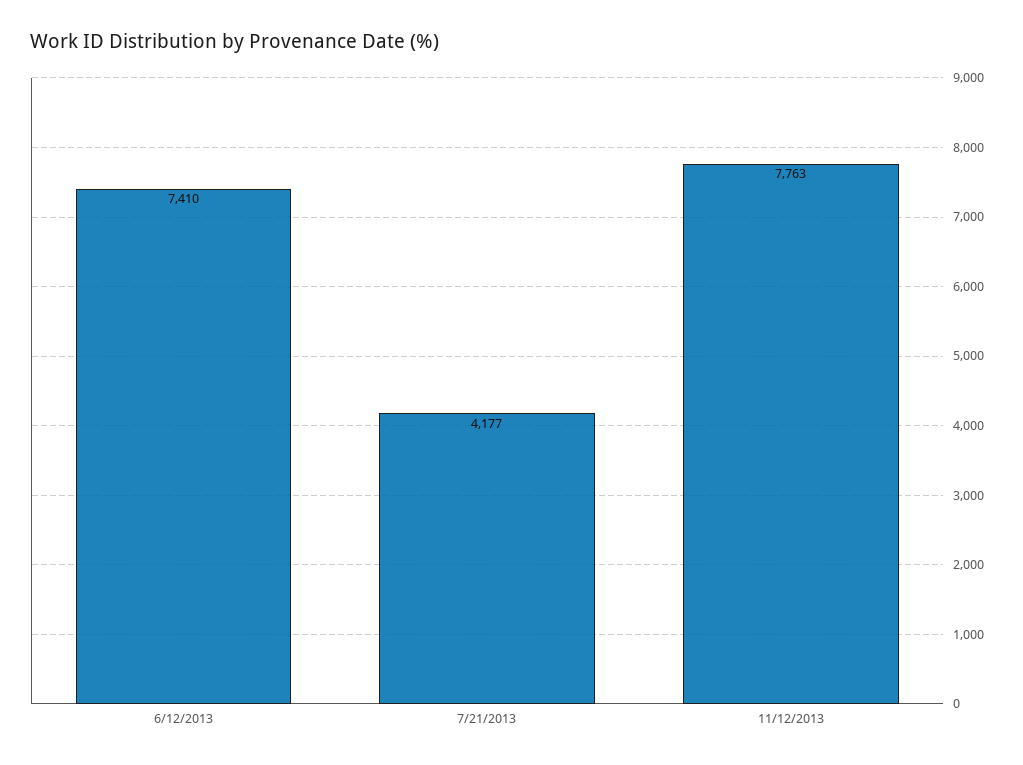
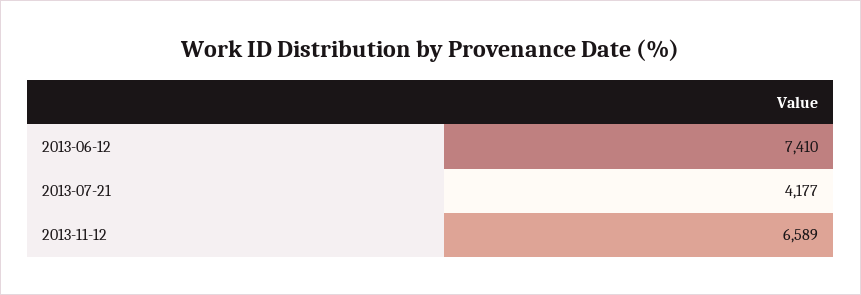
11/12/2013: 7763 -> 6589

